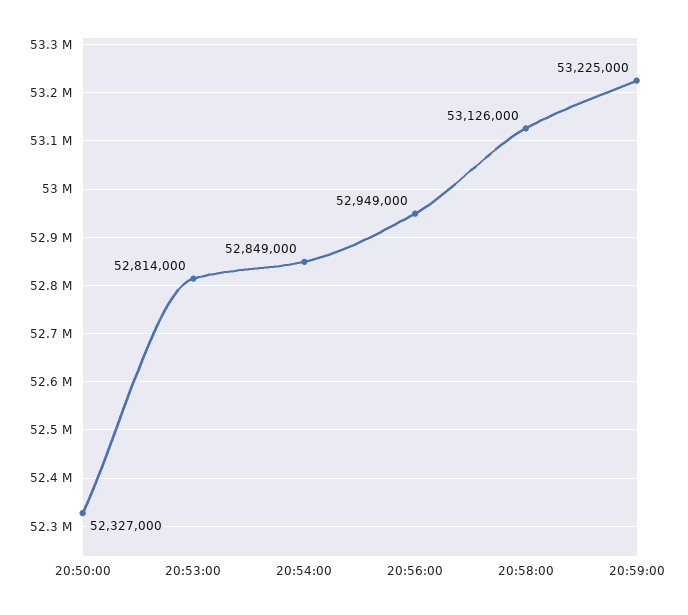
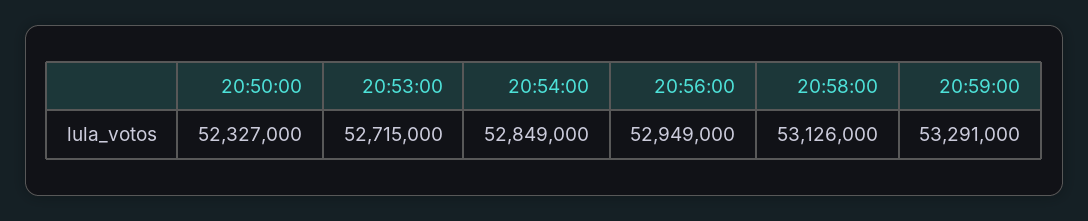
20:53:00: 52814000 -> 52715000
20:59:00: 53225000 -> 53291000

